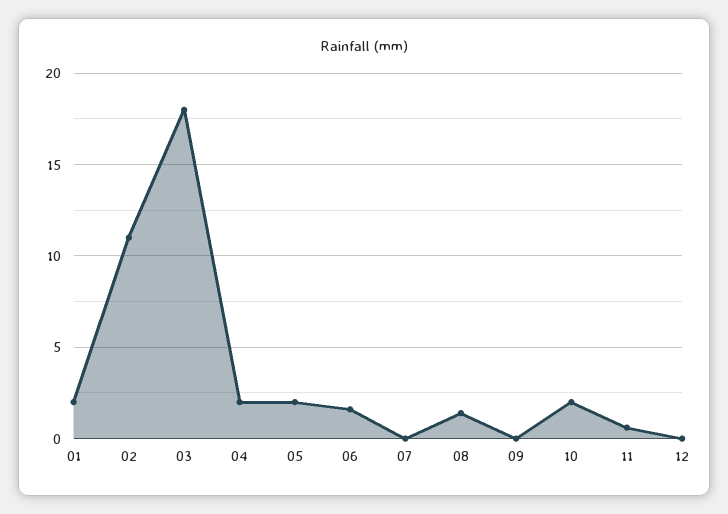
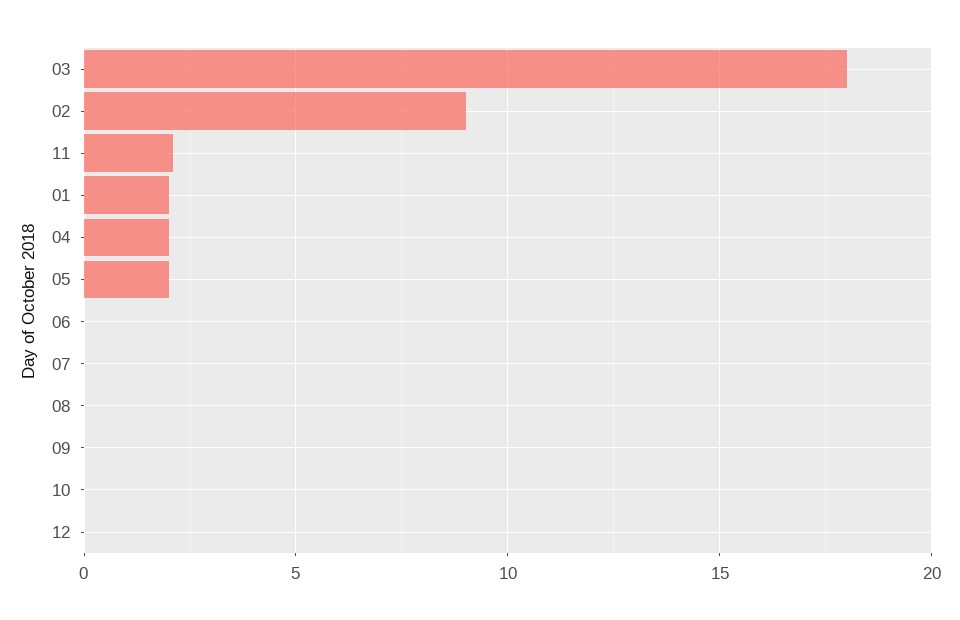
02: 11 -> 9
06: 1.5 -> 0
08: 1.5 -> 0
10: 2 -> 0
11: 0.5 -> 2

